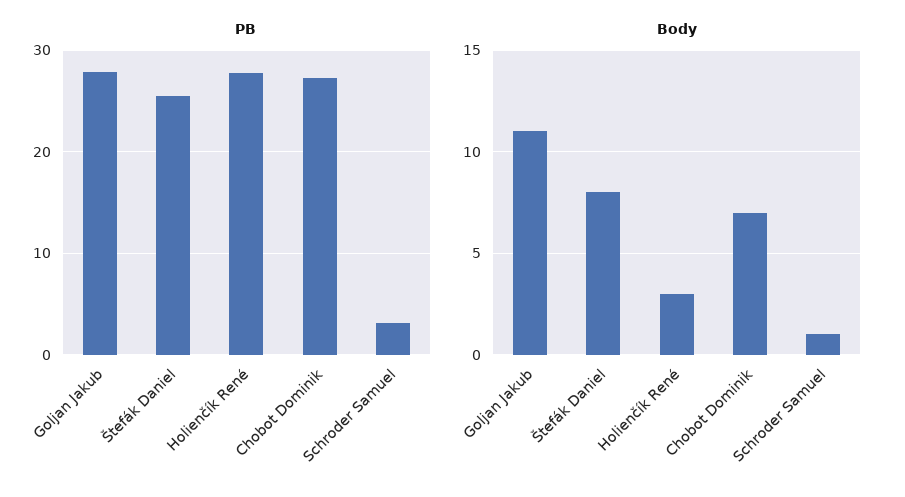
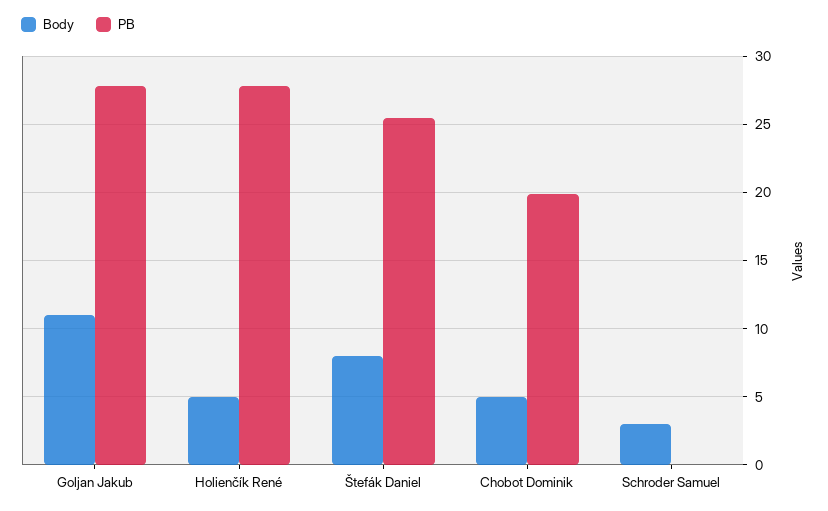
PB, Chobot Dominik: 27 -> 20
PB, Schroder Samuel: 3 -> 0
Body, Holienčík René: 3 -> 5
Body, Chobot Dominik: 7 -> 5
Body, Schroder Samuel: 1 -> 3

